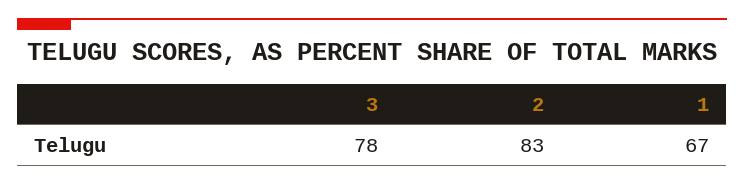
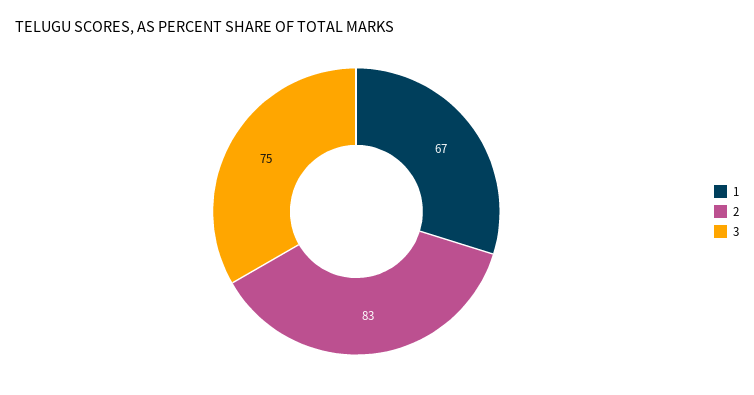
3: 78 -> 75

